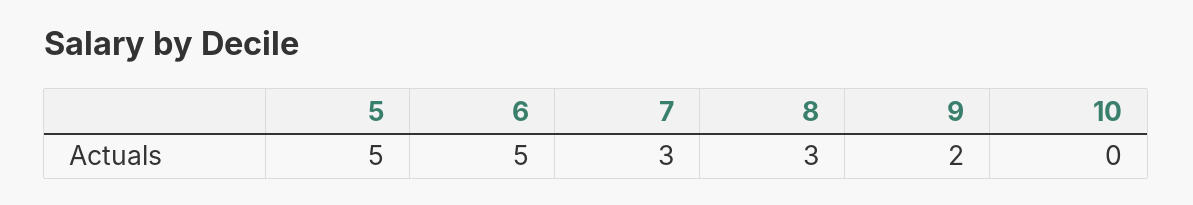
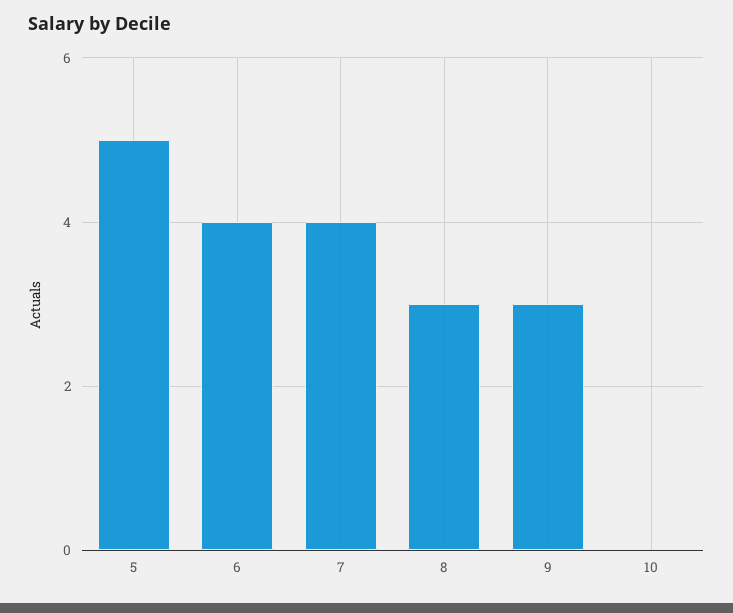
6: 5 -> 4
7: 3 -> 4
9: 2 -> 3

